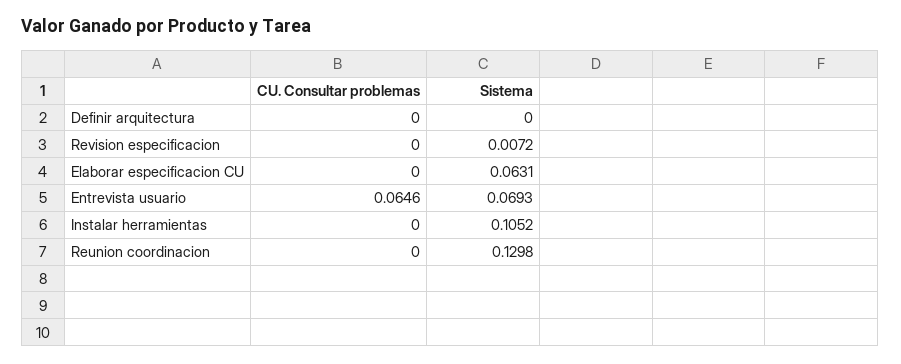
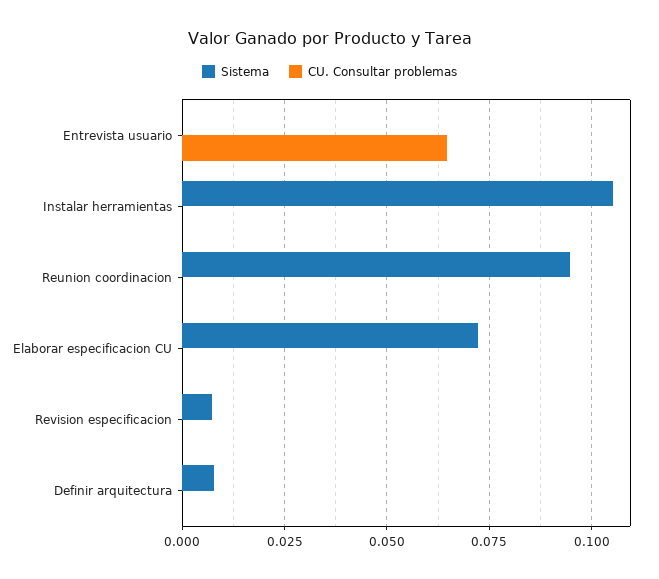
Sistema, Definir arquitectura: 0 -> 0.0075
Sistema, Elaborar especificacion CU: 0.0631 -> 0.0725
Sistema, Entrevista usuario: 0.0693 -> 0
Sistema, Reunion coordinacion: 0.1298 -> 0.095

